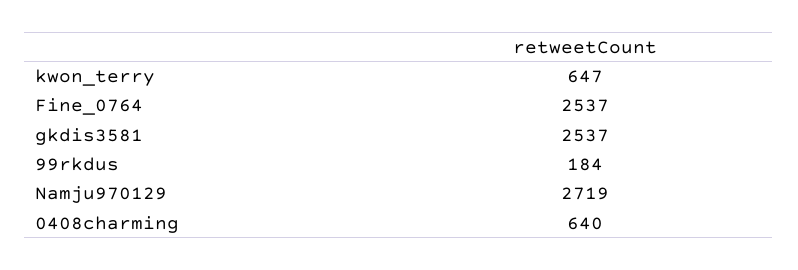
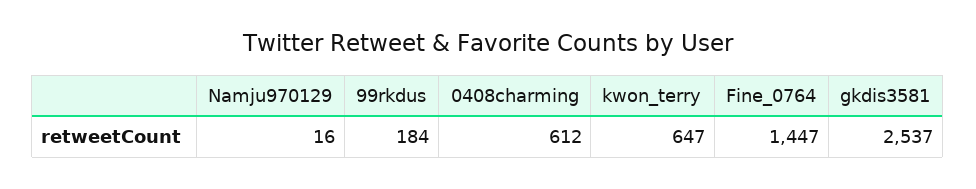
Fine_0764: 2537 -> 1447
Namju970129: 2719 -> 16
0408charming: 640 -> 612

